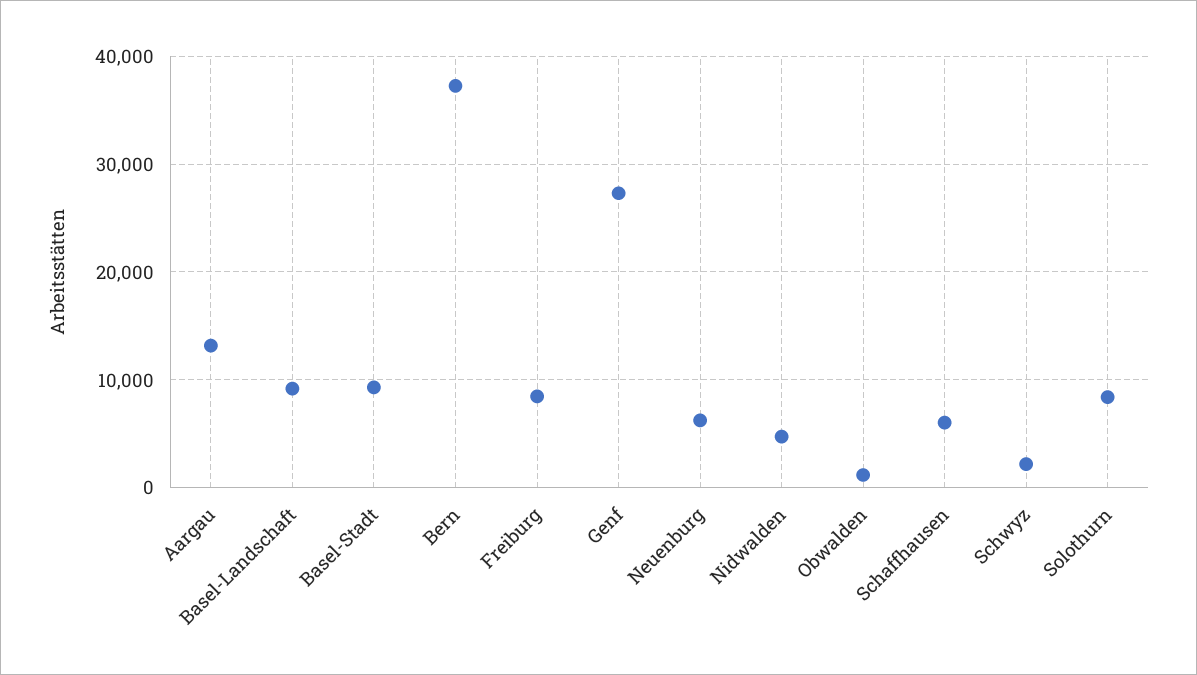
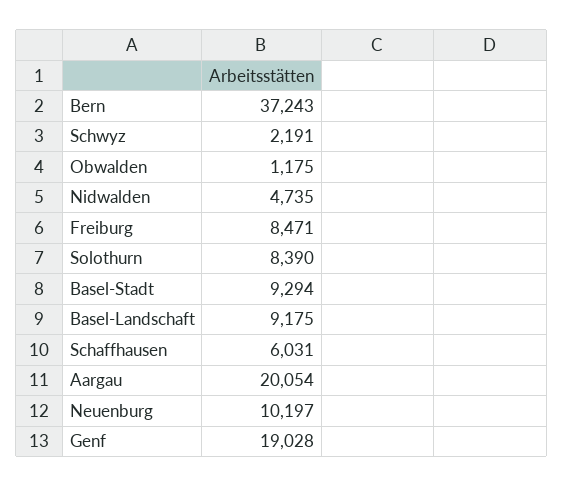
Aargau: 13000 -> 20054
Genf: 27000 -> 19028
Neuenburg: 6000 -> 10197

